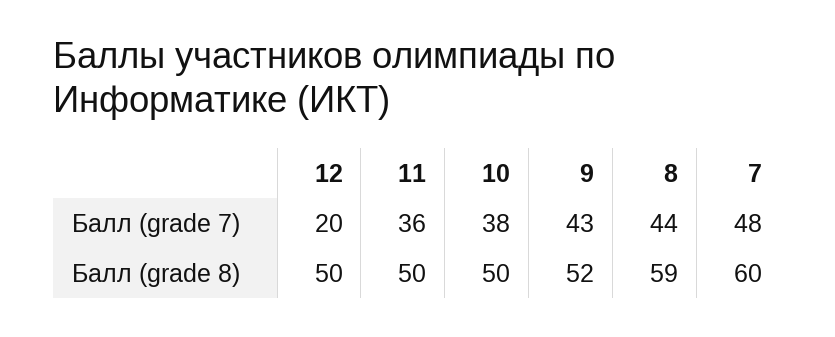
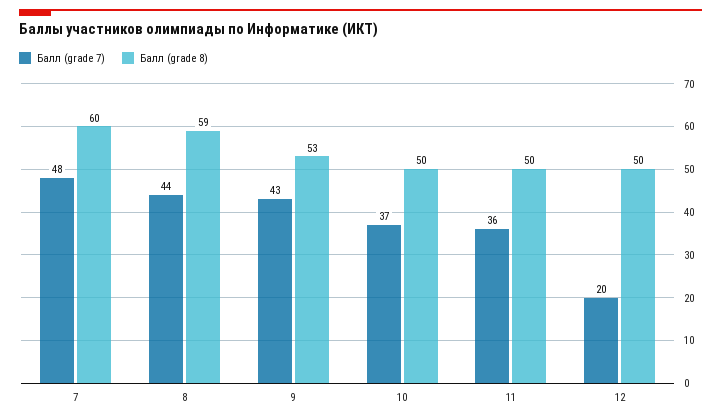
Балл (grade 7), 10: 38 -> 37
Балл (grade 8), 9: 52 -> 53

